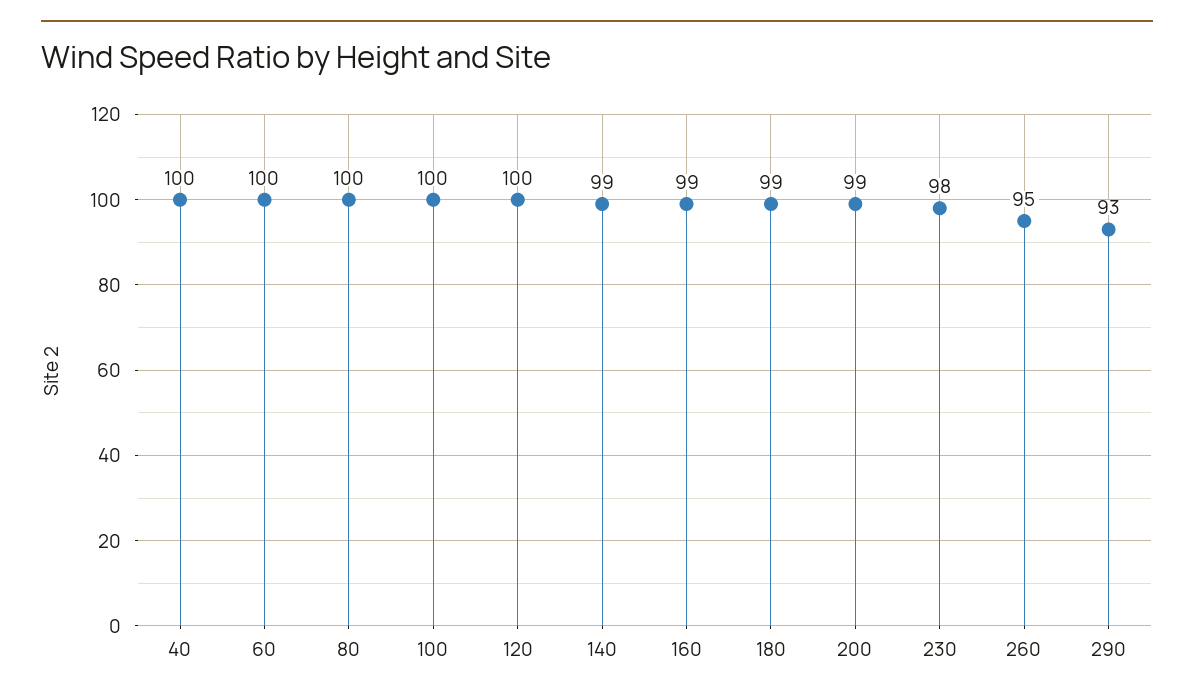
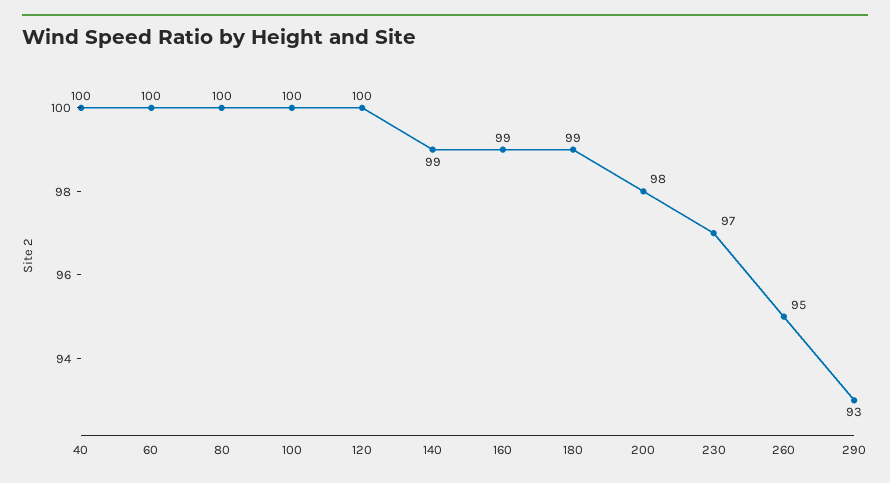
200: 99 -> 98
230: 98 -> 97

